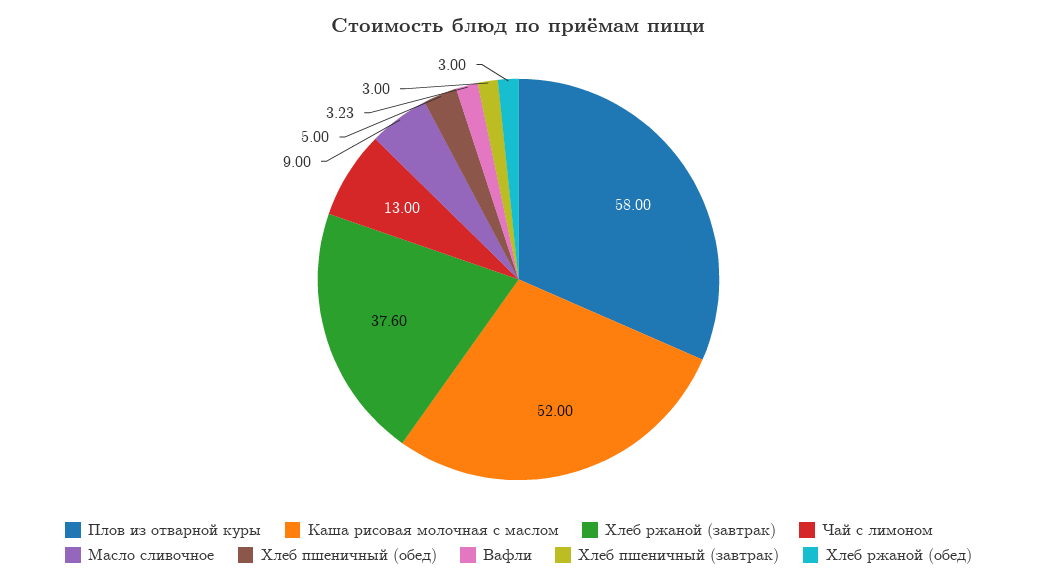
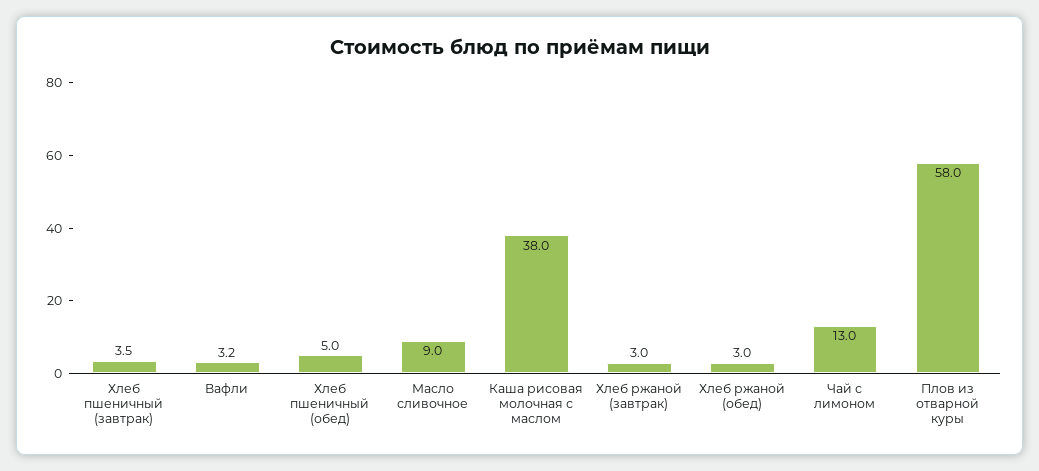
Каша рисовая молочная с маслом: 52 -> 38
Хлеб ржаной (завтрак): 37.6 -> 3
Хлеб пшеничный (завтрак): 3 -> 3.5

